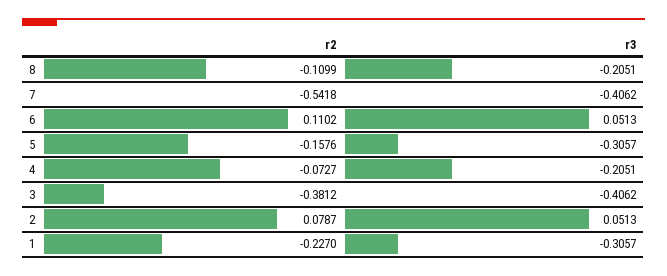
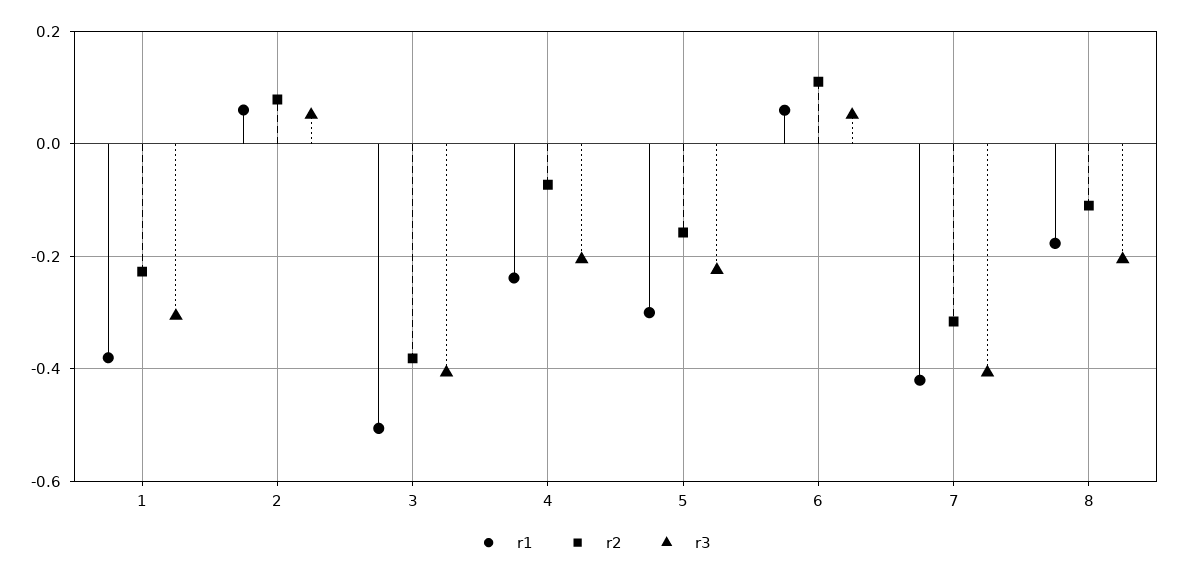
r2, 7: -0.5418 -> -0.32
r3, 5: -0.3057 -> -0.22
r1, 1: none -> -0.38
r1, 2: none -> 0.06
r1, 3: none -> -0.5
r1, 4: none -> -0.24
r1, 5: none -> -0.3
r1, 6: none -> 0.06
r1, 7: none -> -0.42
r1, 8: none -> -0.18

